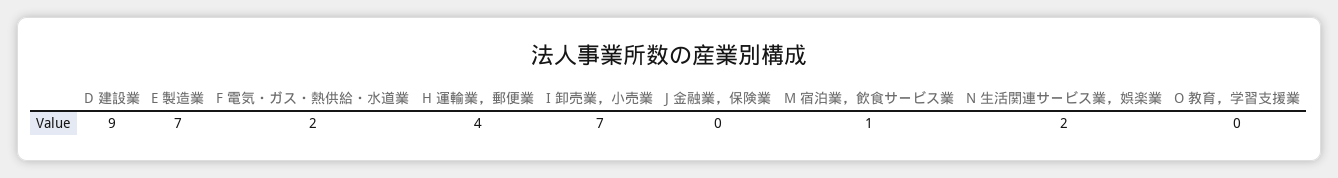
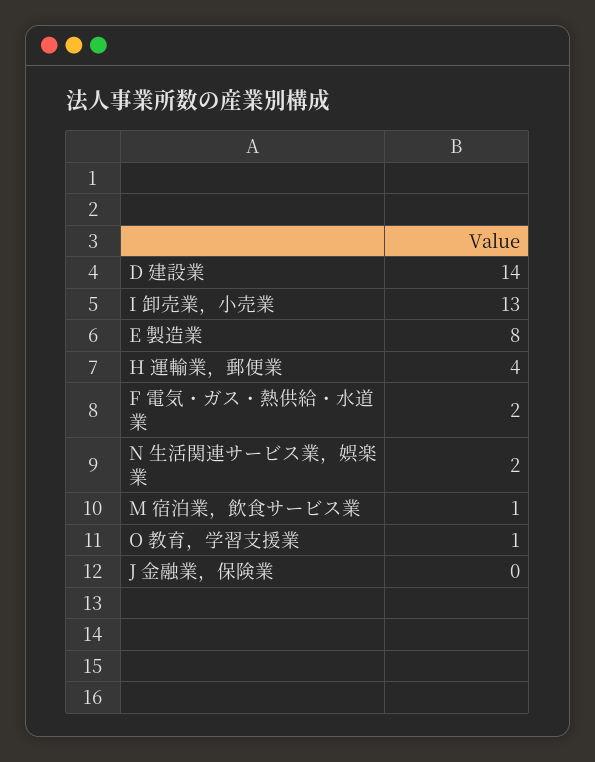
D 建設業: 9 -> 14
E 製造業: 7 -> 8
I 卸売業，小売業: 7 -> 13
O 教育，学習支援業: 0 -> 1

